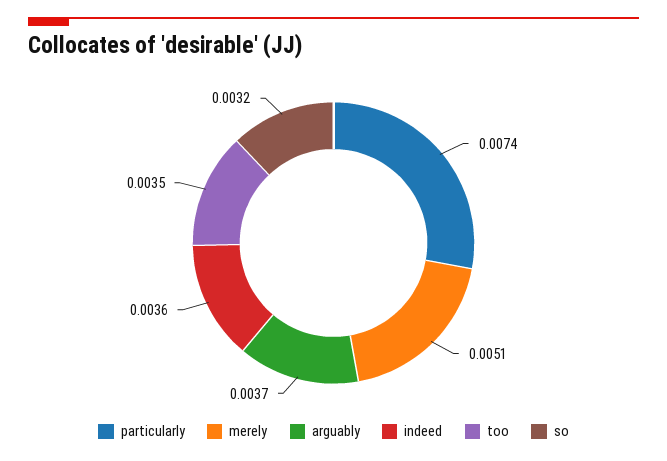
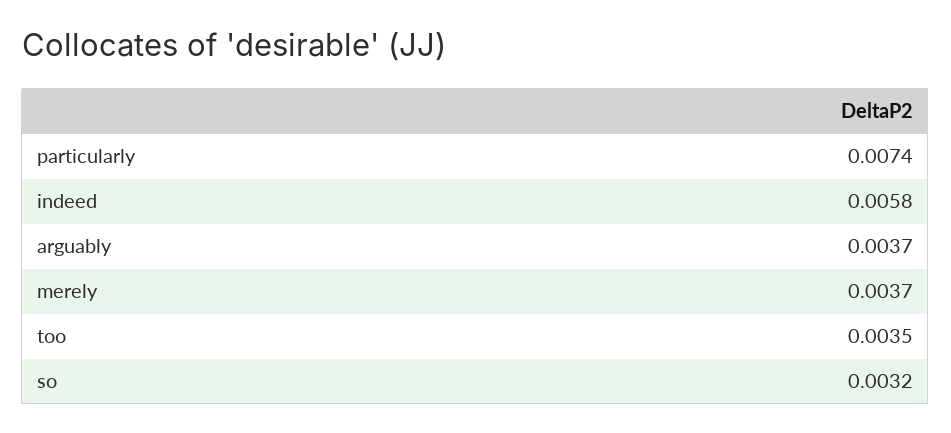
merely: 0.0051 -> 0.0037
indeed: 0.0036 -> 0.0058

